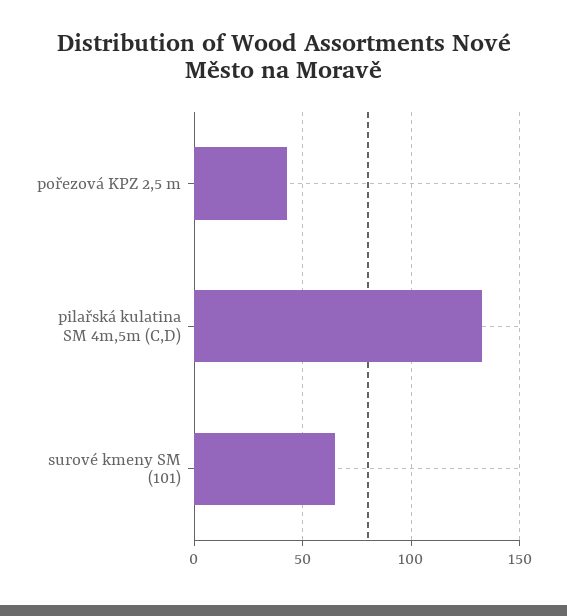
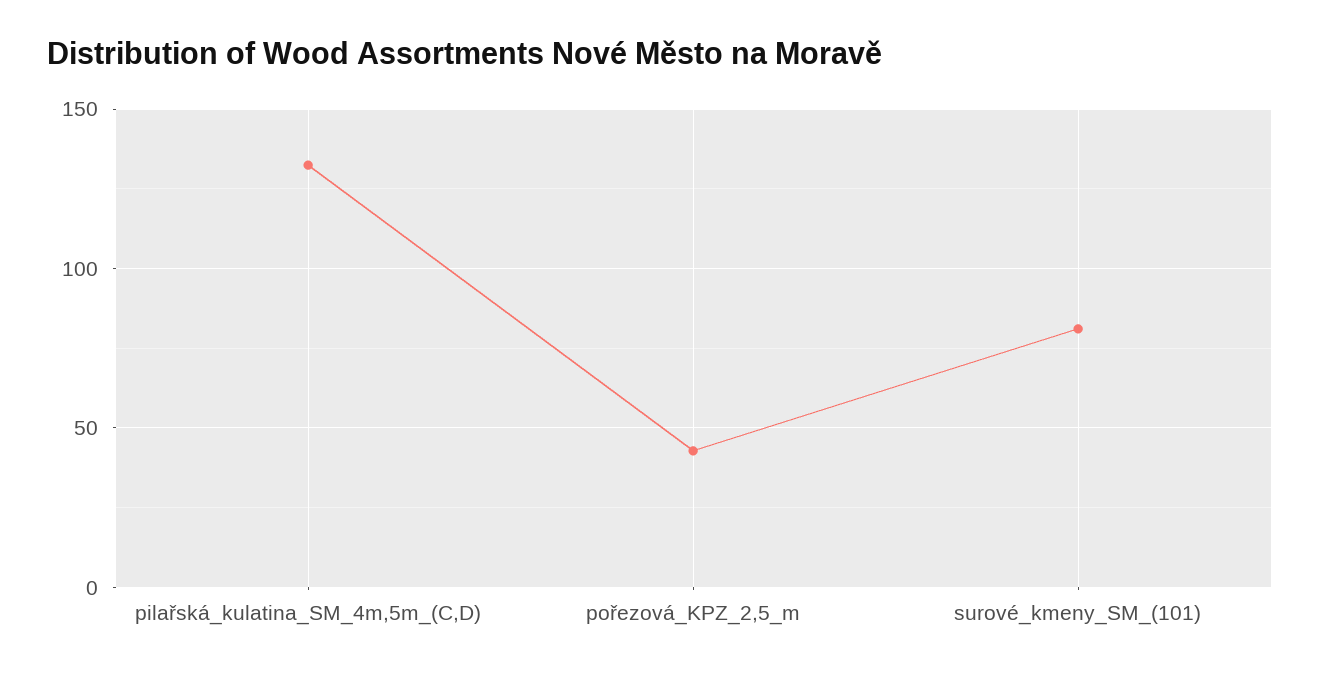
surové kmeny SM (101): 65 -> 80

